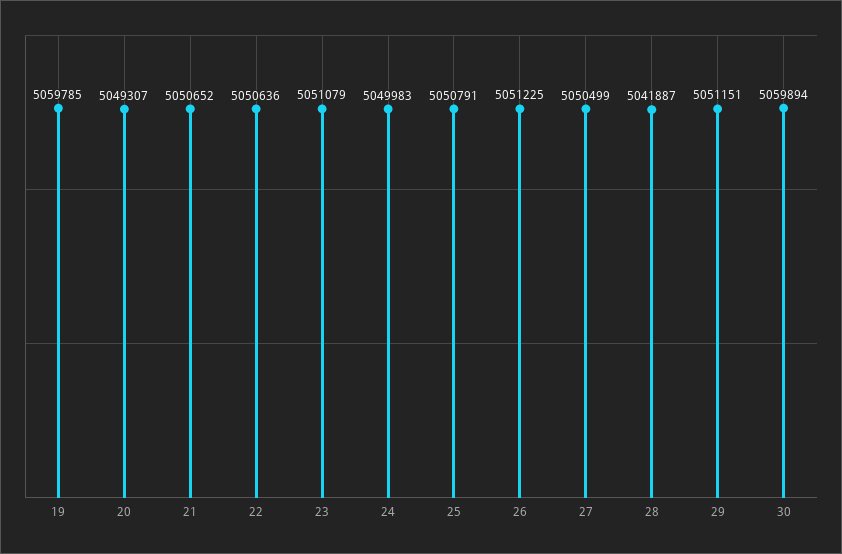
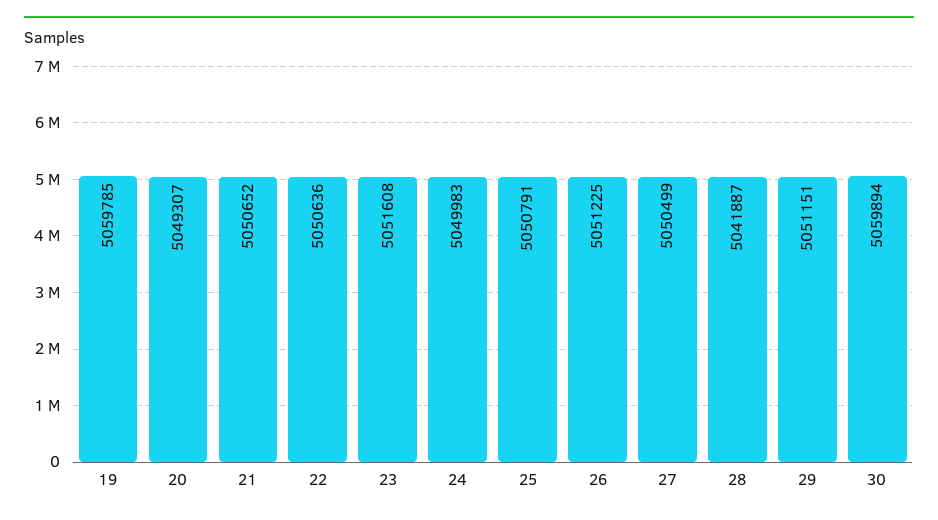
23: 5051079 -> 5051608

